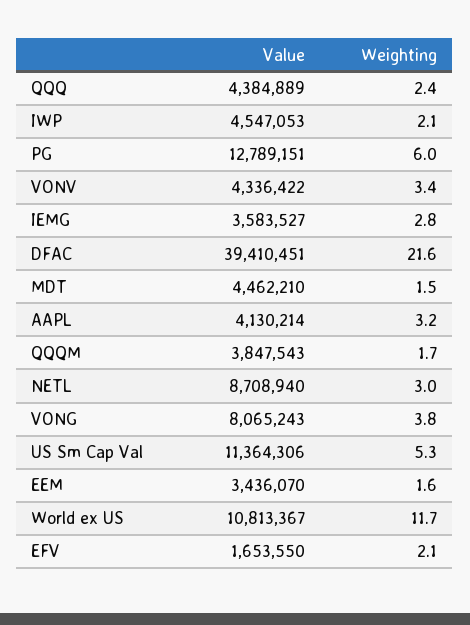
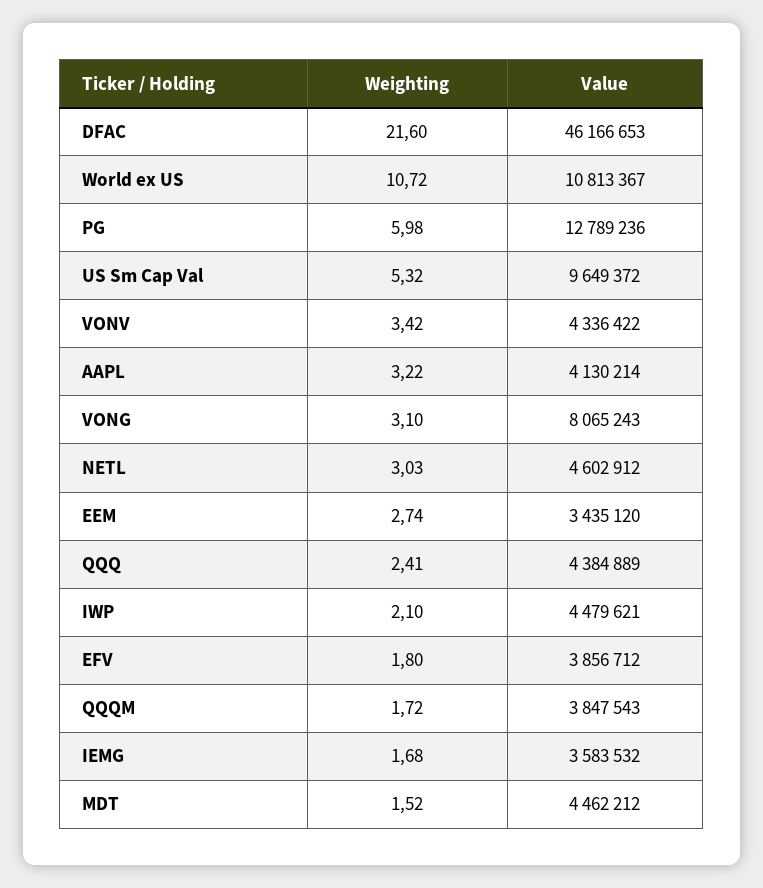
Value, IWP: 4547053 -> 4479621
Value, PG: 12789151 -> 12789236
Value, IEMG: 3583527 -> 3583532
Weighting, IEMG: 2.8 -> 1.68
Value, DFAC: 39410451 -> 46166653
Value, MDT: 4462210 -> 4462212
Value, NETL: 8708940 -> 4602912
Weighting, VONG: 3.8 -> 3.1
Value, US Sm Cap Val: 11364306 -> 9649372
Value, EEM: 3436070 -> 3435120
Weighting, EEM: 1.6 -> 2.74
Weighting, World ex US: 11.7 -> 10.72
Value, EFV: 1653550 -> 3856712
Weighting, EFV: 2.1 -> 1.8

